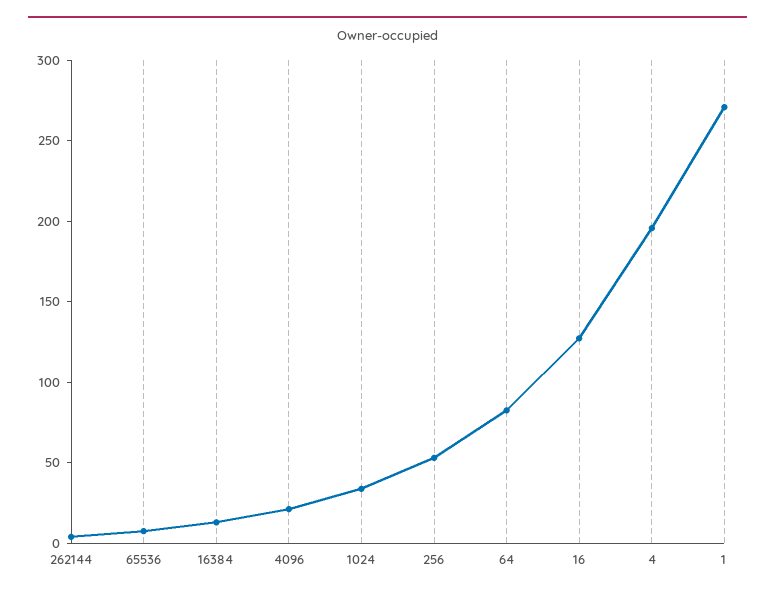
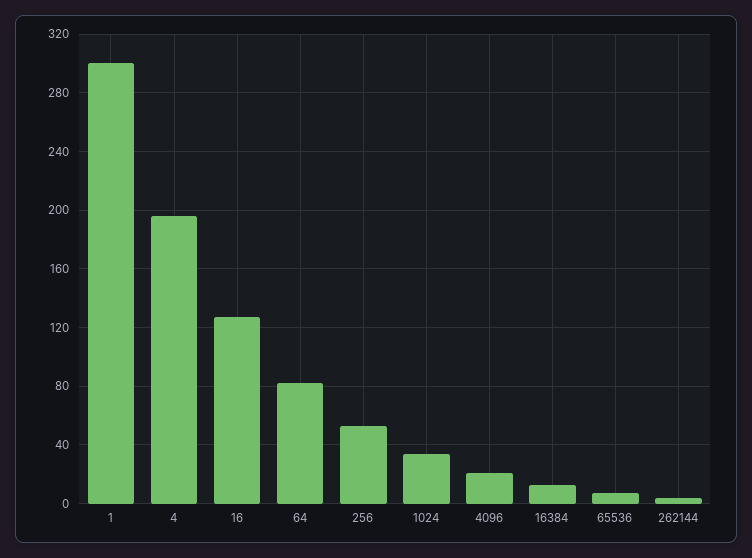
1: 270 -> 300

